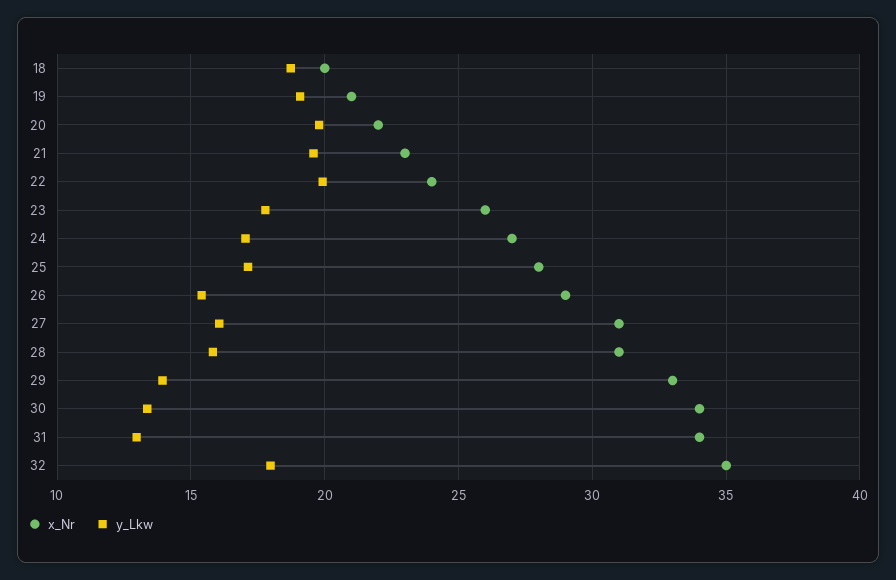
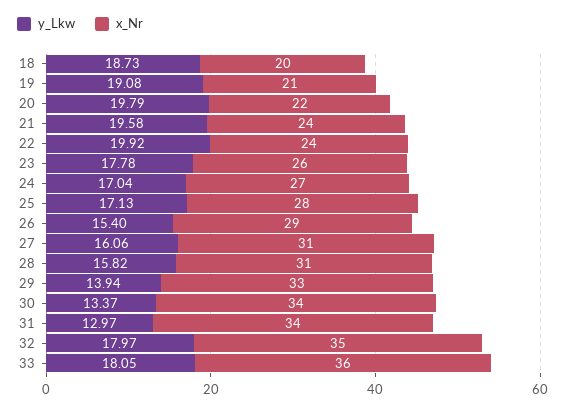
x_Nr, 21: 23 -> 24
y_Lkw, 33: none -> 18.05
x_Nr, 33: none -> 36

